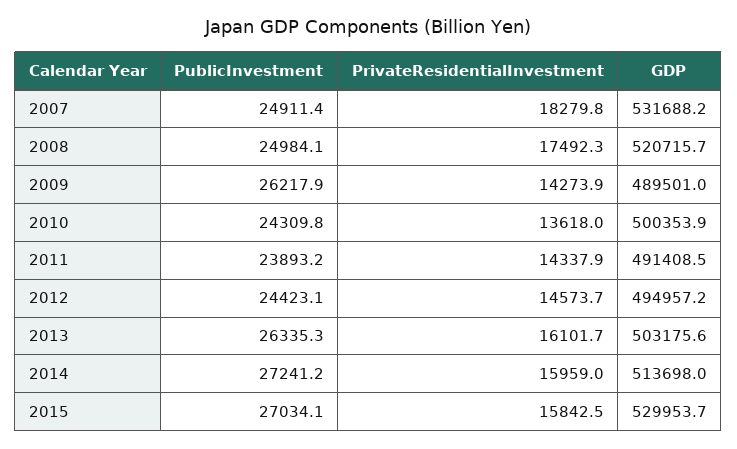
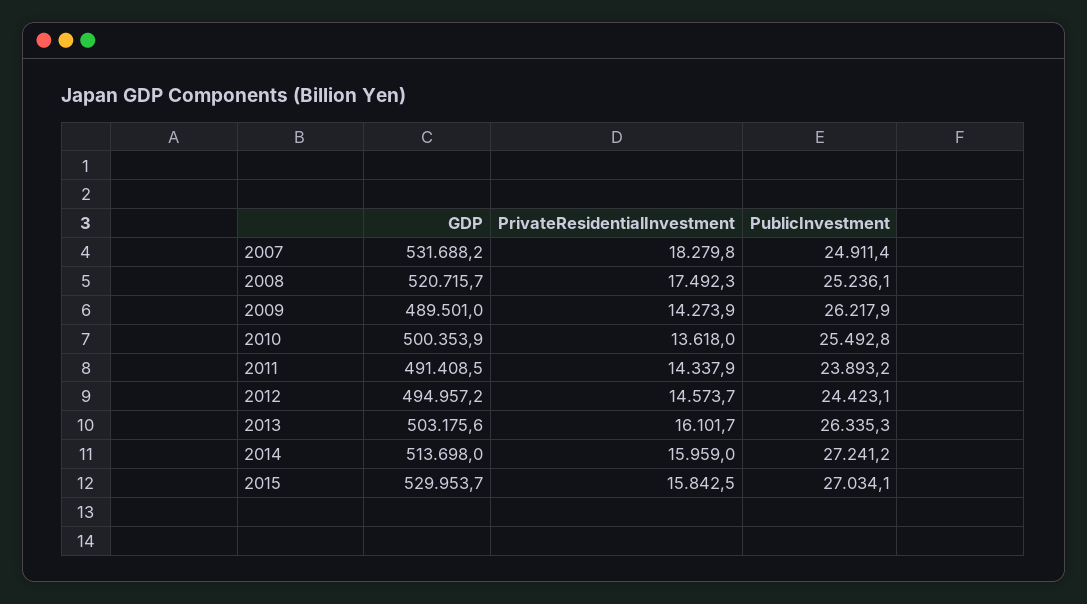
PublicInvestment, 2008: 24984.1 -> 25236.1
PublicInvestment, 2010: 24309.8 -> 25492.8

